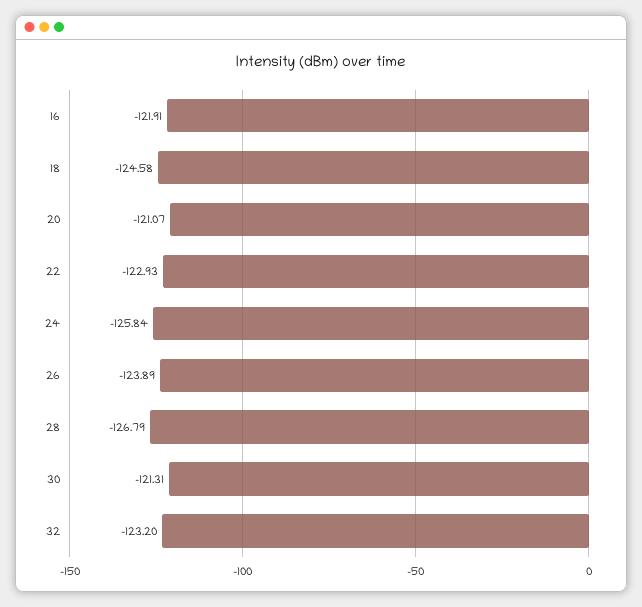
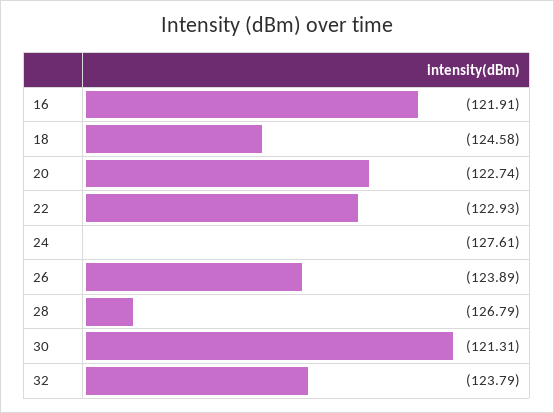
20: -121.07 -> -122.74
24: -125.84 -> -127.61
32: -123.2 -> -123.79

